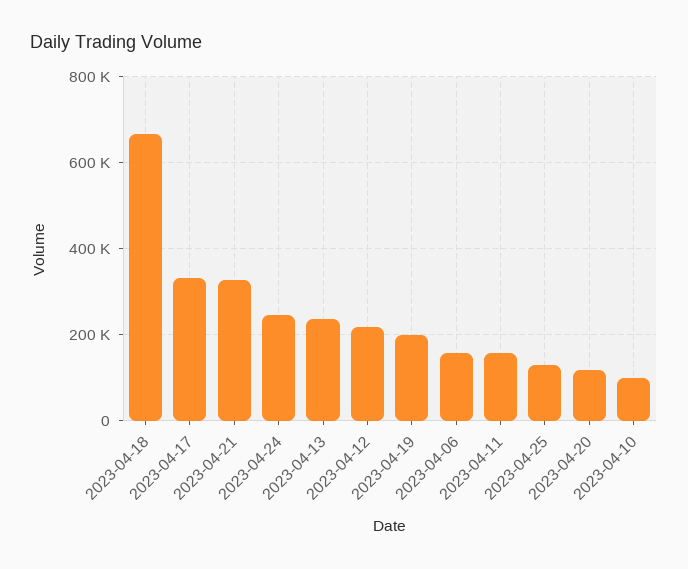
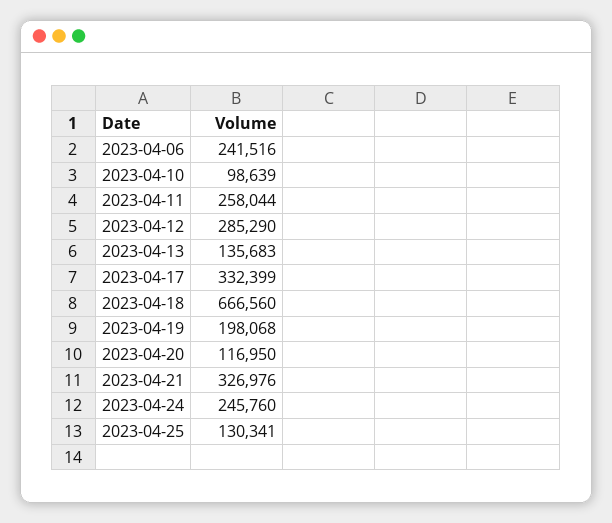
2023-04-13: 240000 -> 135683
2023-04-12: 220000 -> 285290
2023-04-06: 160000 -> 241516
2023-04-11: 160000 -> 258044

